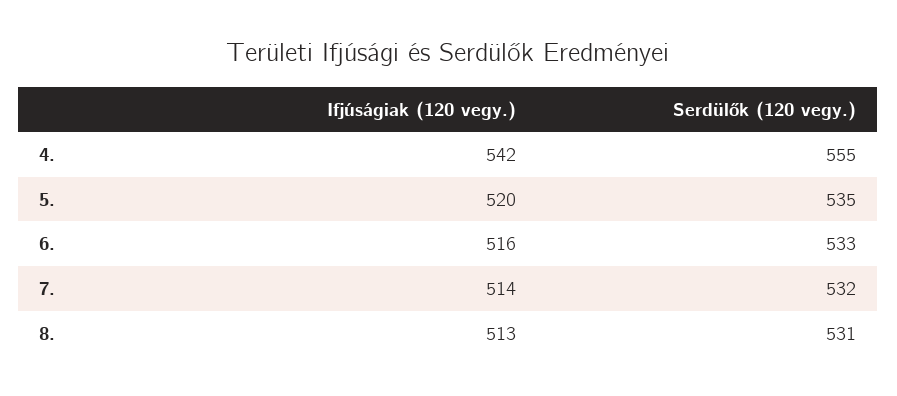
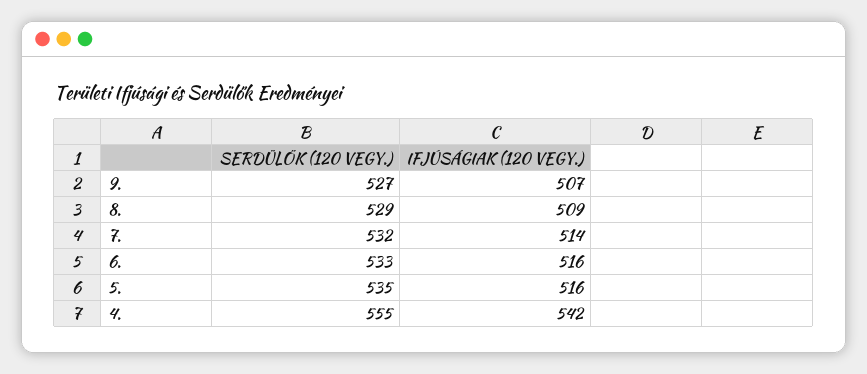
Ifjúságiak (120 vegy.), 5.: 520 -> 516
Ifjúságiak (120 vegy.), 8.: 513 -> 509
Serdülők (120 vegy.), 8.: 531 -> 529
Serdülők (120 vegy.), 9.: none -> 527
Ifjúságiak (120 vegy.), 9.: none -> 507

